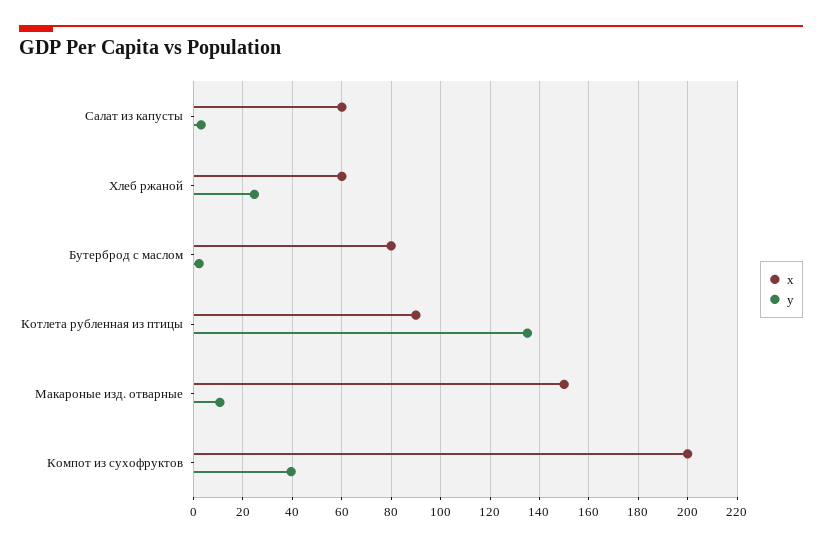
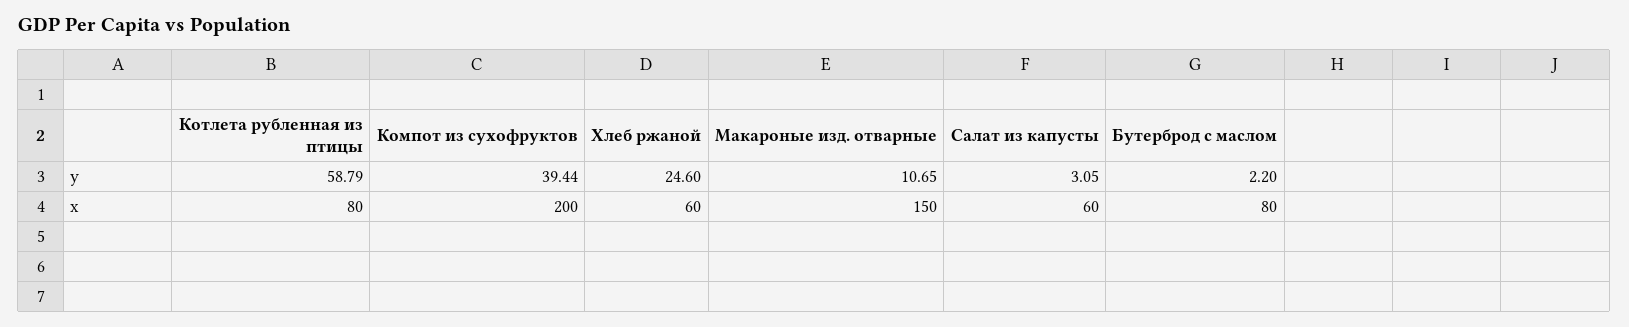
x, Котлета рубленная из птицы: 90 -> 80
y, Котлета рубленная из птицы: 135 -> 58.79

